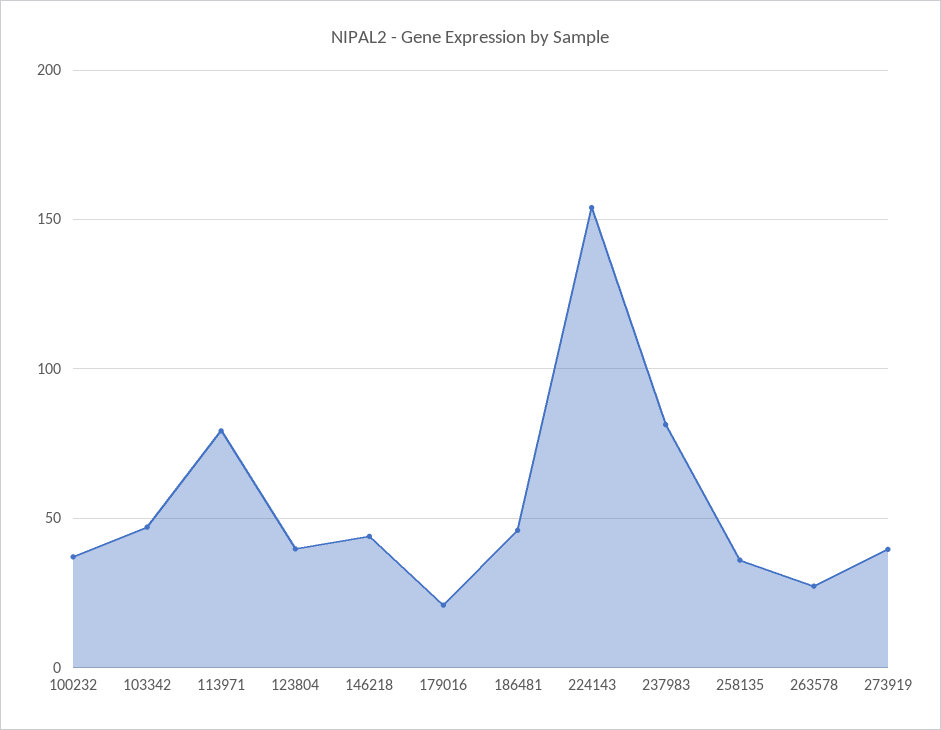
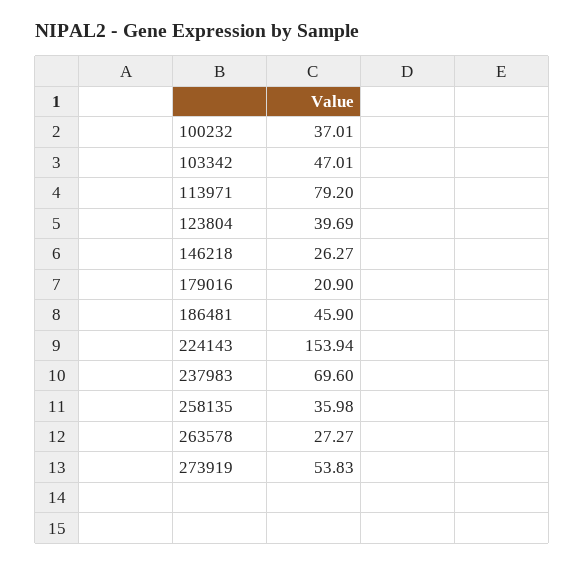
146218: 45 -> 26.27
237983: 80 -> 69.6
273919: 40 -> 53.83

